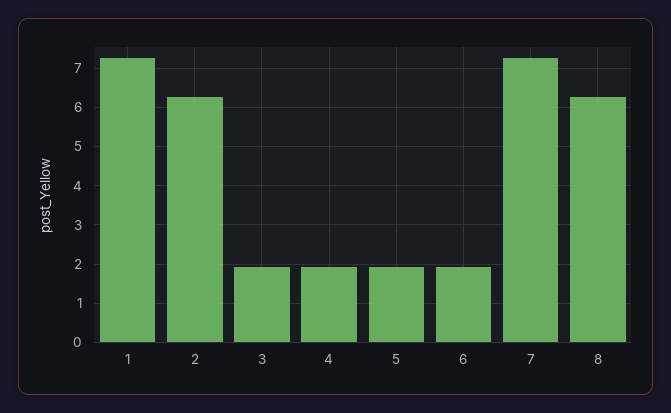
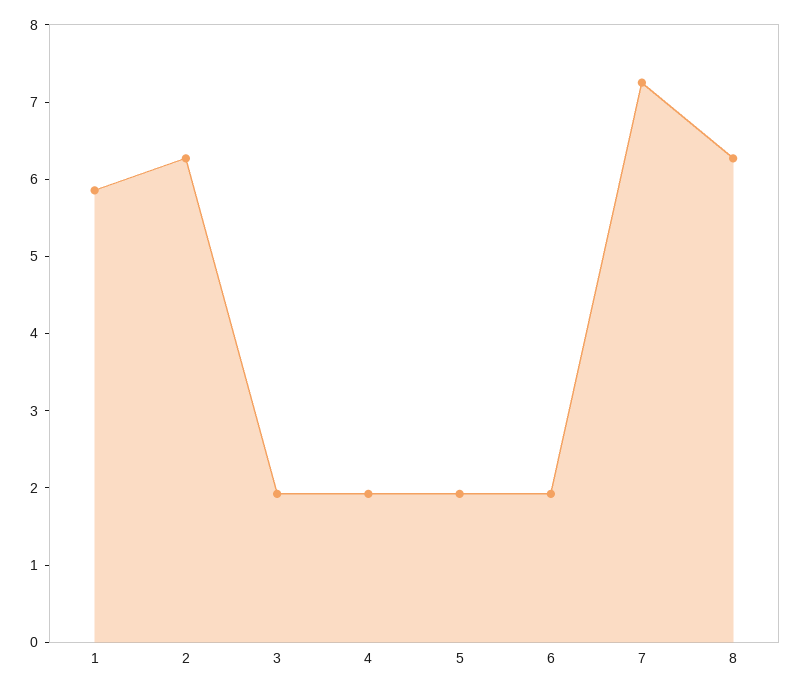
1: 7.2 -> 5.8

